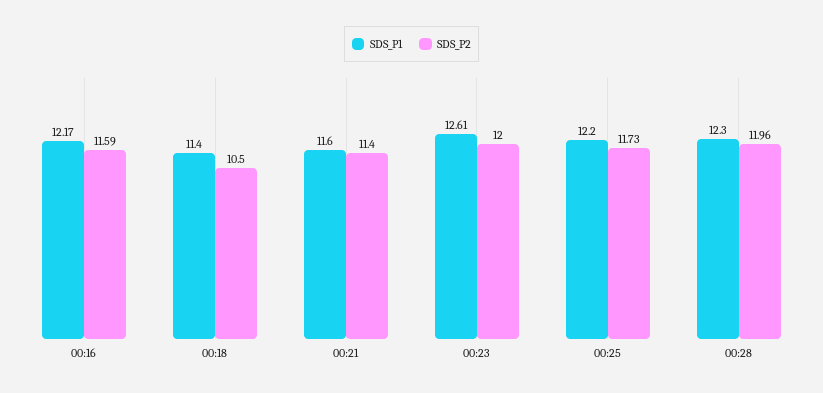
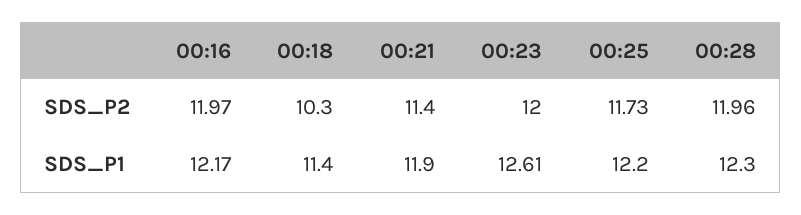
SDS_P2, 00:16: 11.59 -> 11.97
SDS_P2, 00:18: 10.5 -> 10.3
SDS_P1, 00:21: 11.6 -> 11.9

